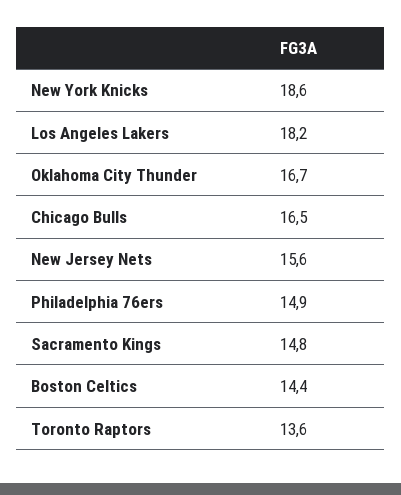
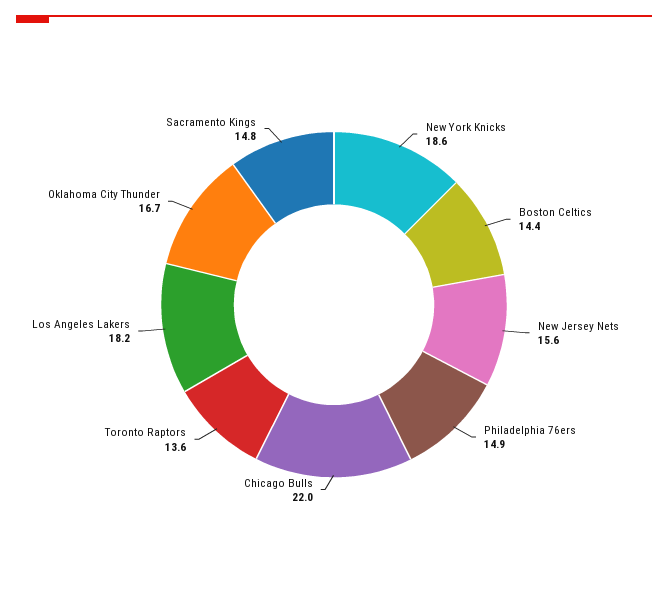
Chicago Bulls: 16.5 -> 22

